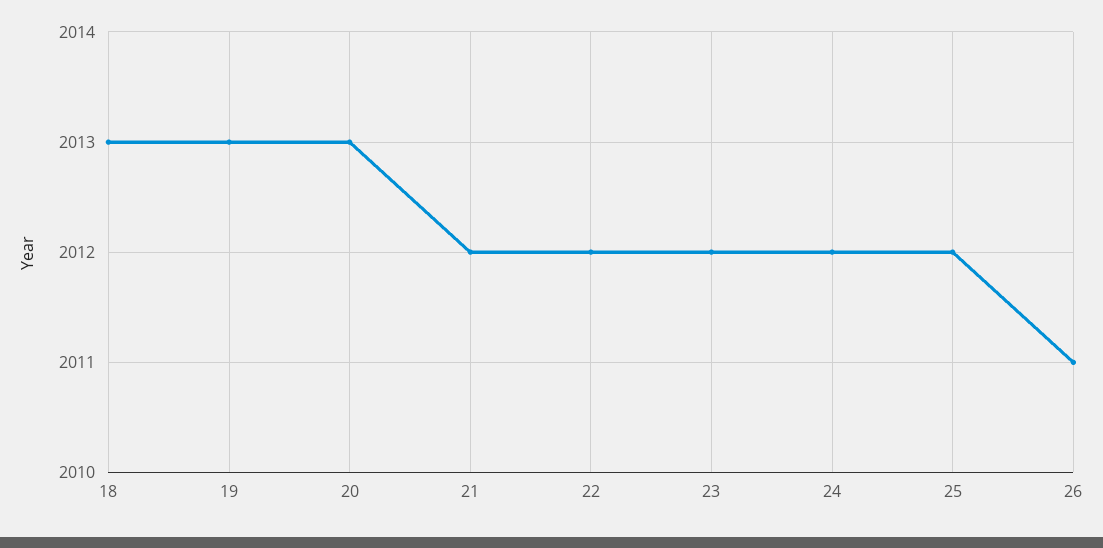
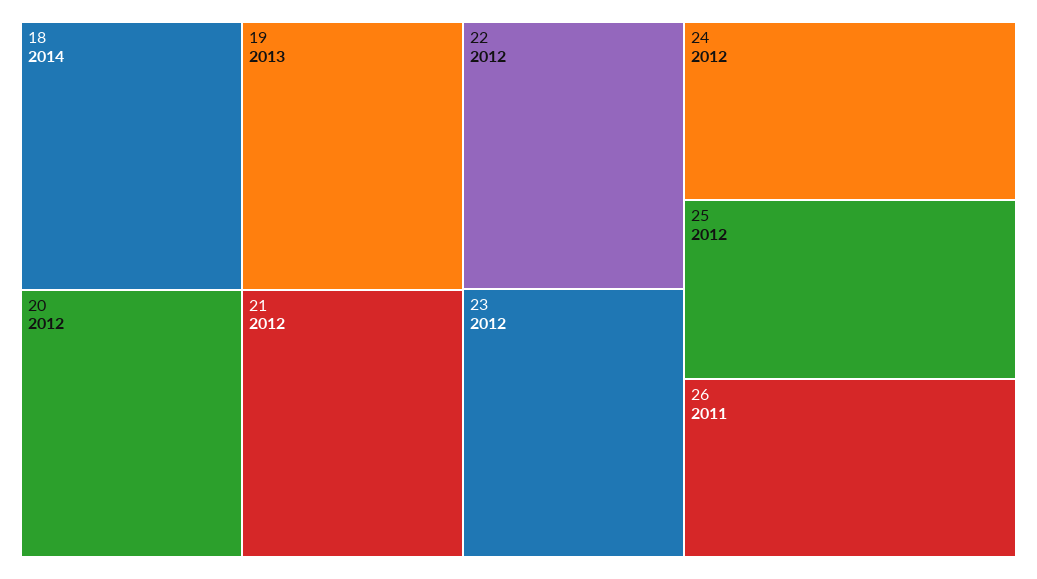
18: 2013 -> 2014
20: 2013 -> 2012

